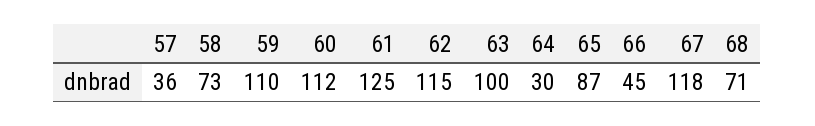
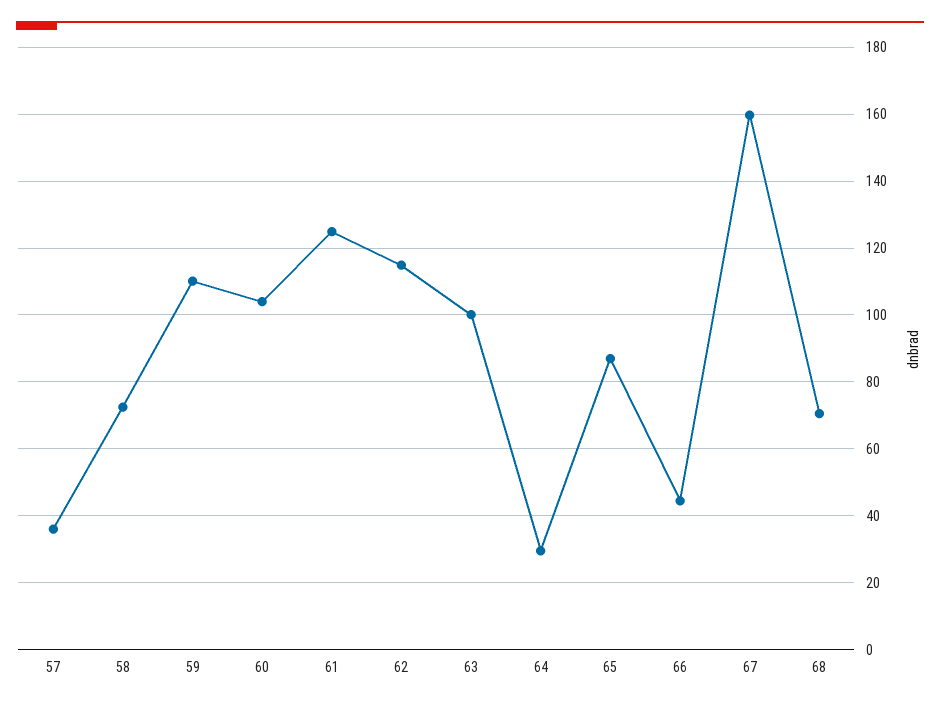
60: 112 -> 104
67: 118 -> 160

